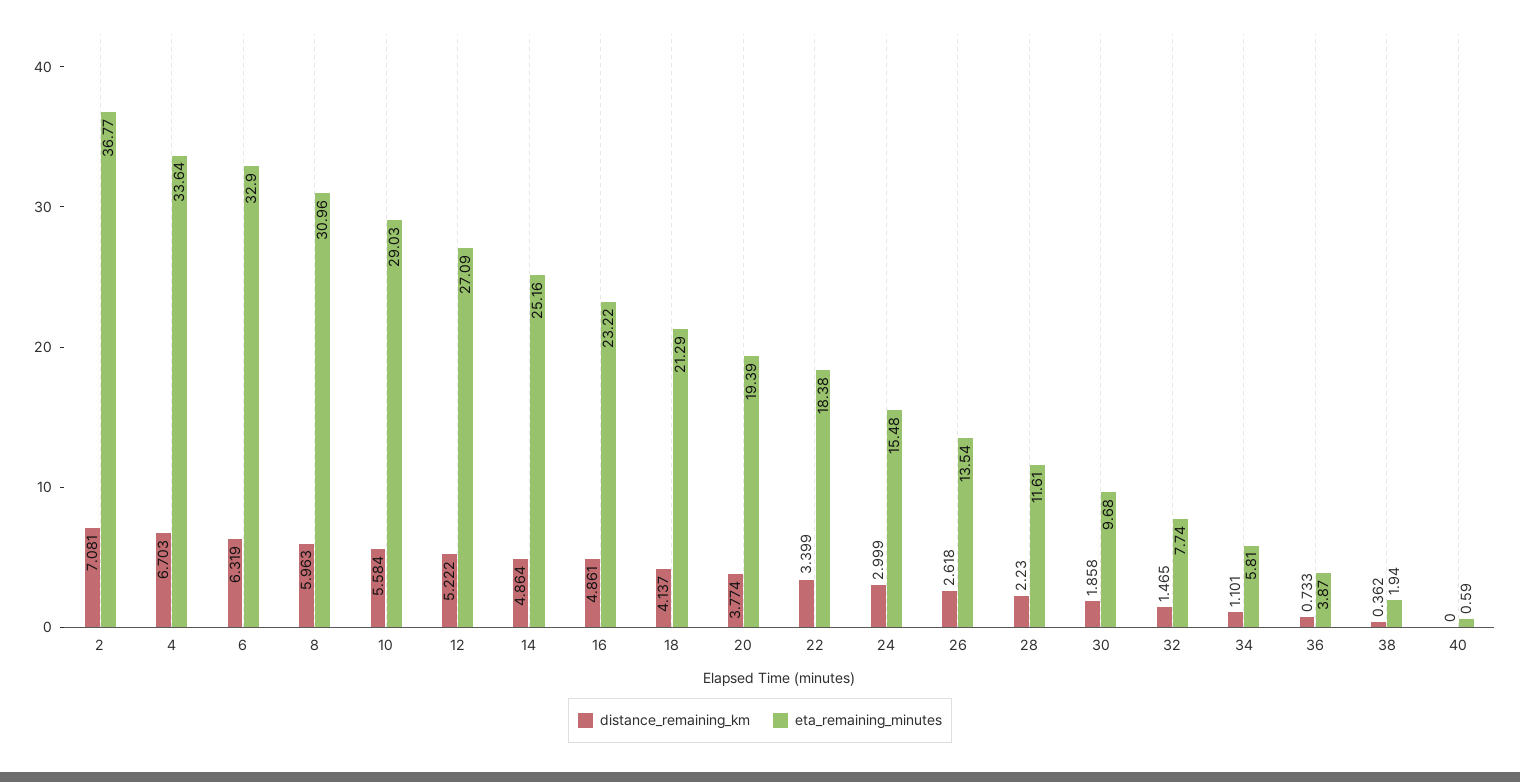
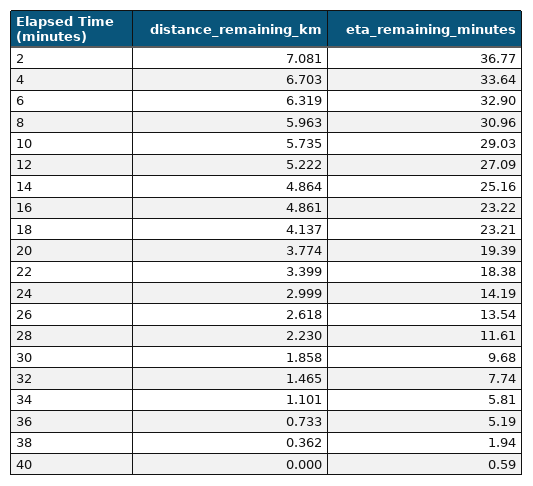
distance_remaining_km, 10: 5.584 -> 5.735
eta_remaining_minutes, 18: 21.29 -> 23.21
eta_remaining_minutes, 24: 15.48 -> 14.19
eta_remaining_minutes, 36: 3.87 -> 5.19

